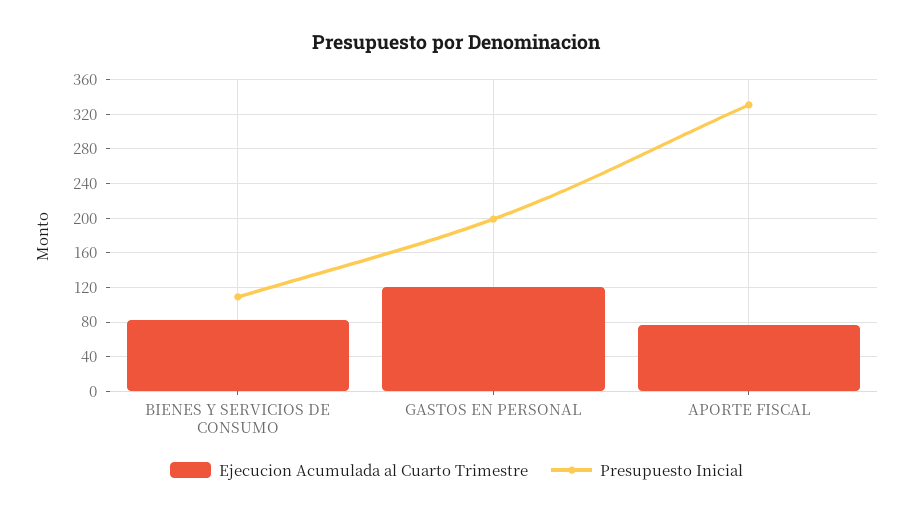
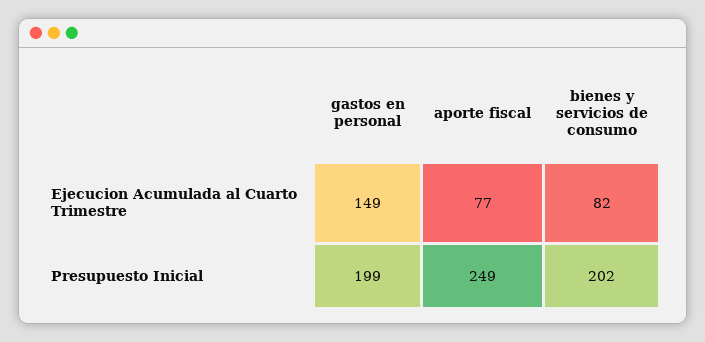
Presupuesto Inicial, BIENES Y SERVICIOS DE CONSUMO: 110 -> 202
Ejecucion Acumulada al Cuarto Trimestre, GASTOS EN PERSONAL: 120 -> 149
Presupuesto Inicial, APORTE FISCAL: 330 -> 249

